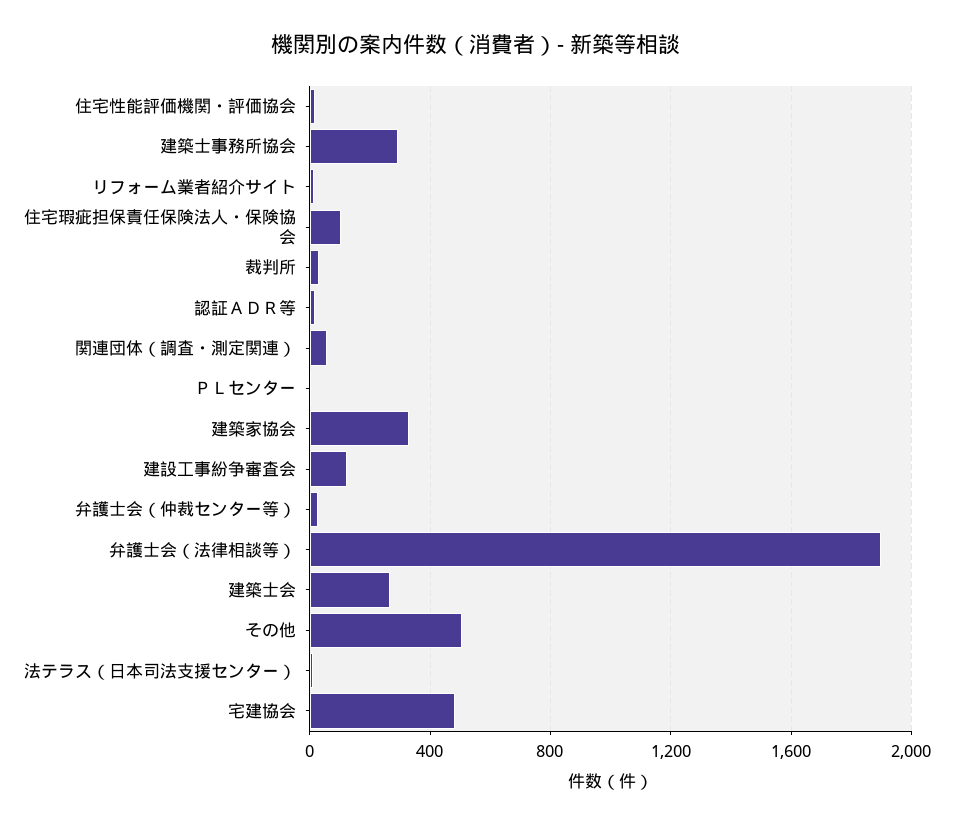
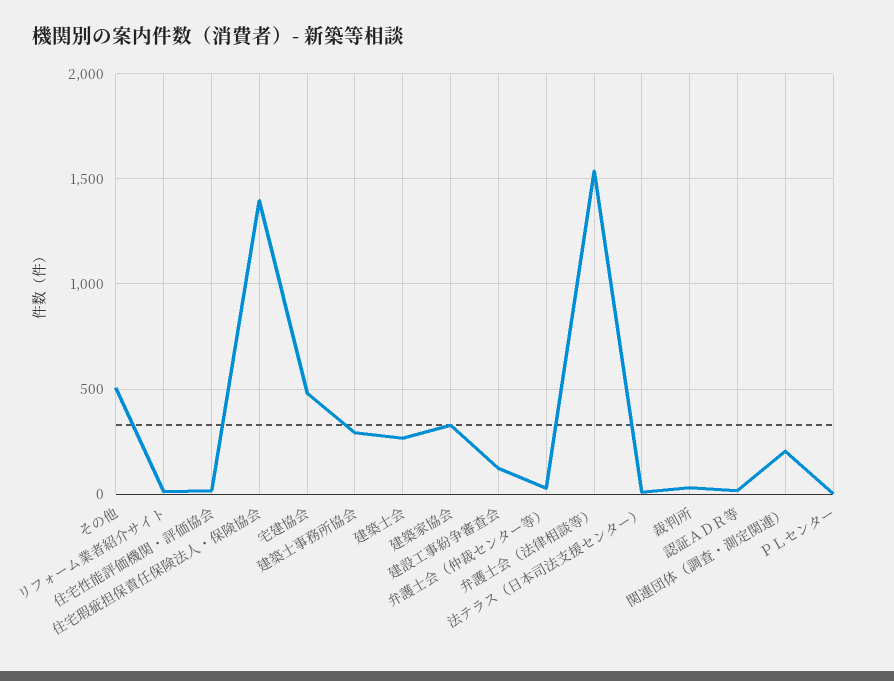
住宅瑕疵担保責任保険法人・保険協会: 100 -> 1400
関連団体（調査・測定関連）: 50 -> 200
弁護士会（法律相談等）: 1900 -> 1550

